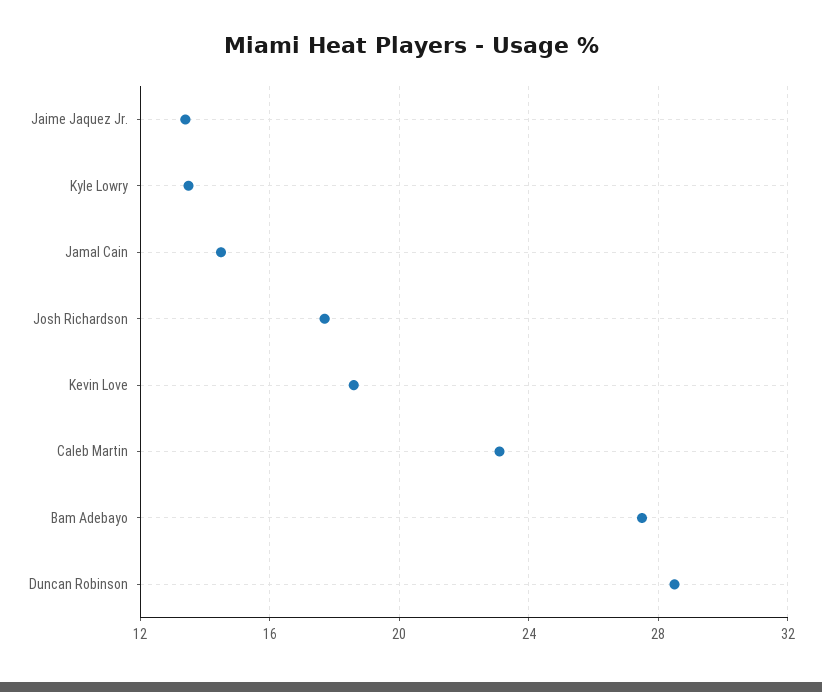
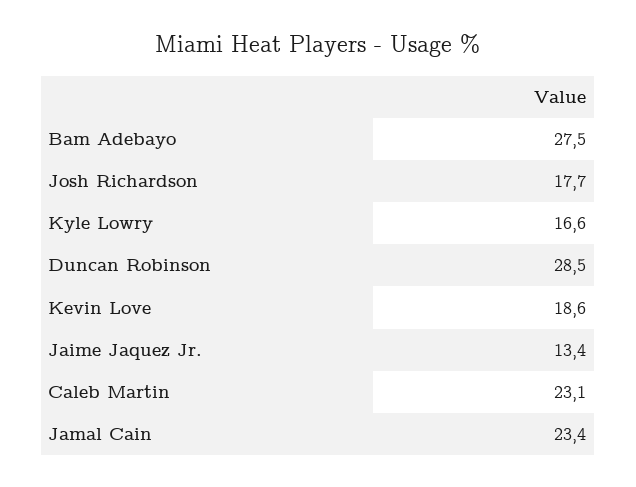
Kyle Lowry: 13.5 -> 16.6
Jamal Cain: 14.5 -> 23.4

